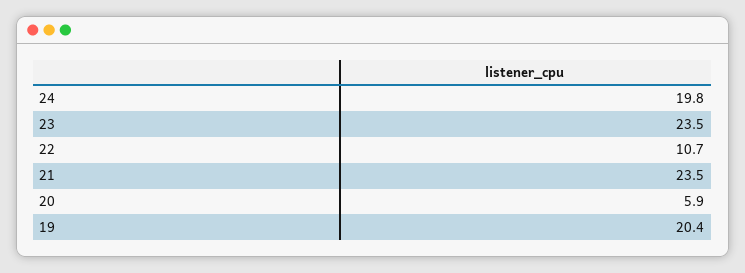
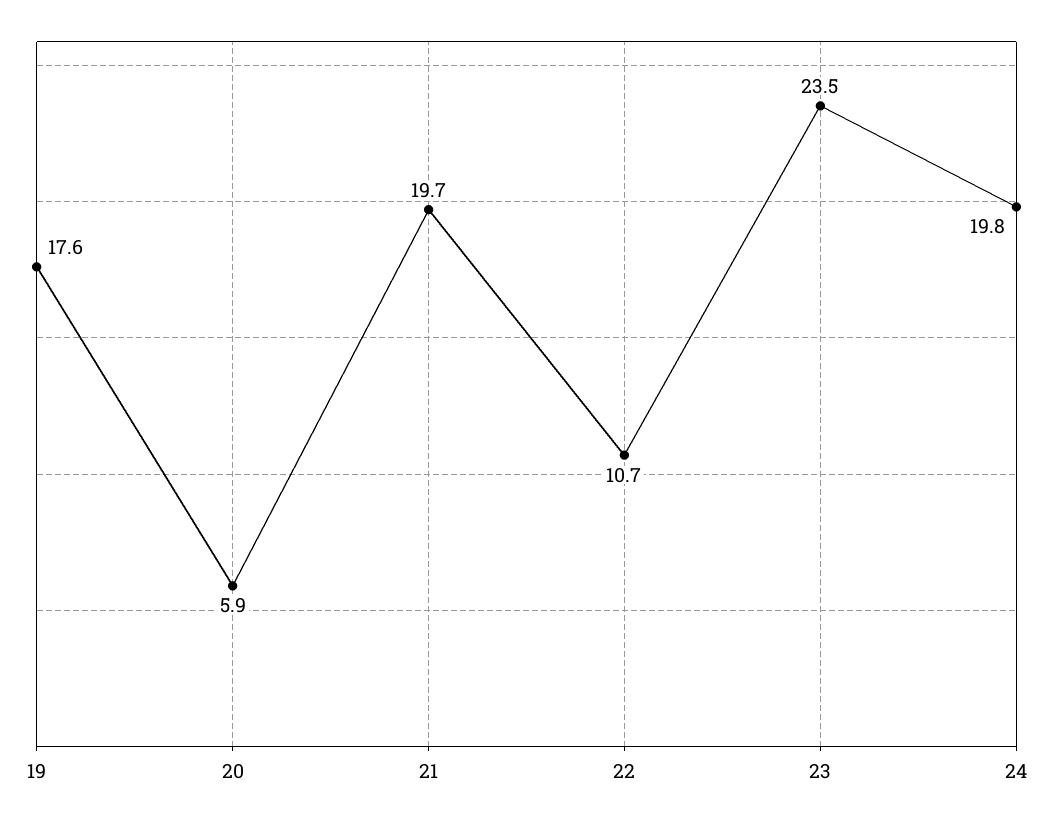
21: 23.5 -> 19.7
19: 20.4 -> 17.6

